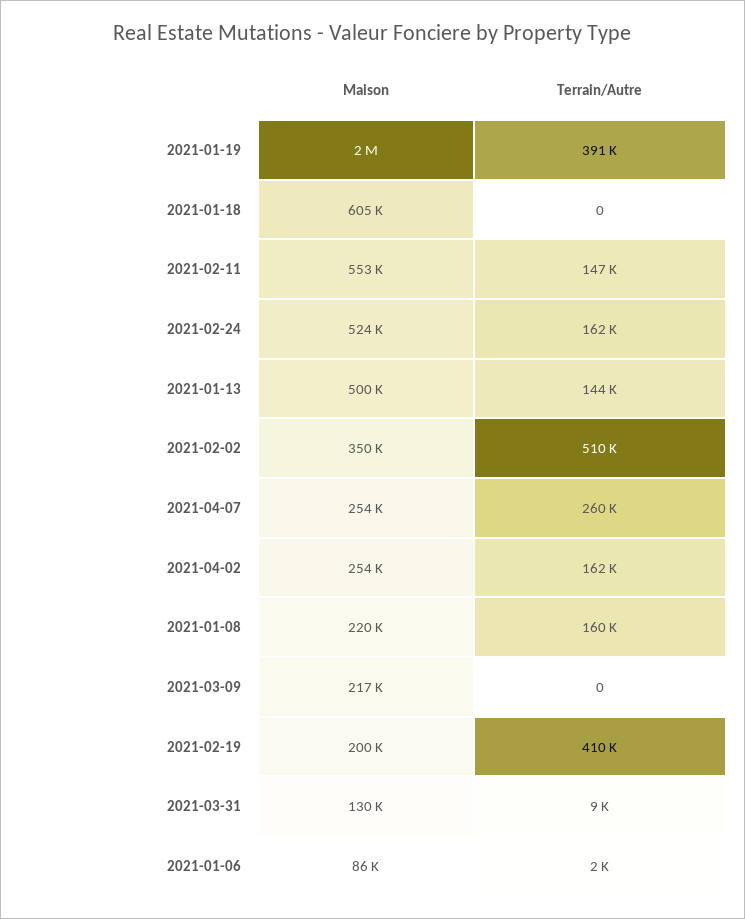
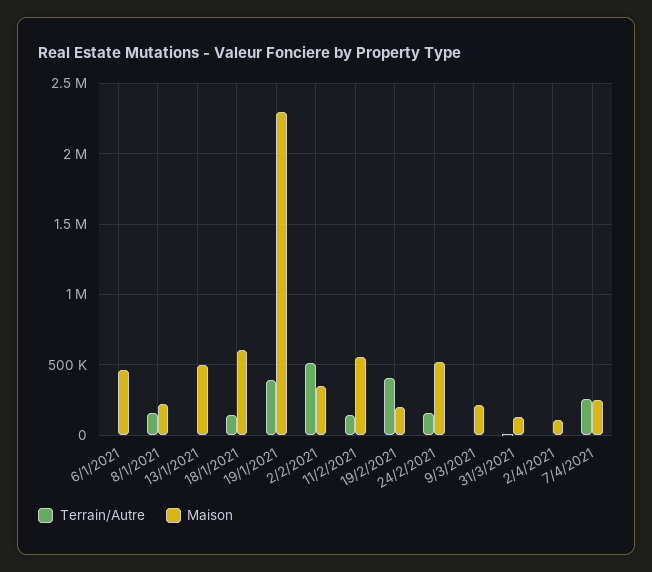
Maison, 2021-01-19: 2000000 -> 2300000
Terrain/Autre, 2021-01-18: 0 -> 150000
Terrain/Autre, 2021-01-13: 144000 -> 0
Maison, 2021-04-02: 254000 -> 100000
Terrain/Autre, 2021-04-02: 162000 -> 0
Maison, 2021-01-06: 86000 -> 450000

